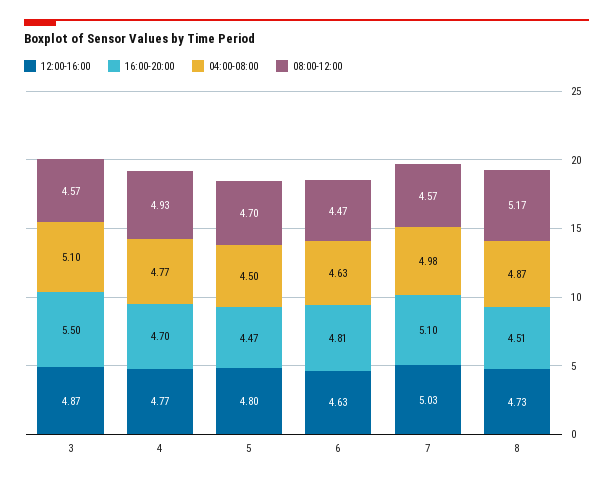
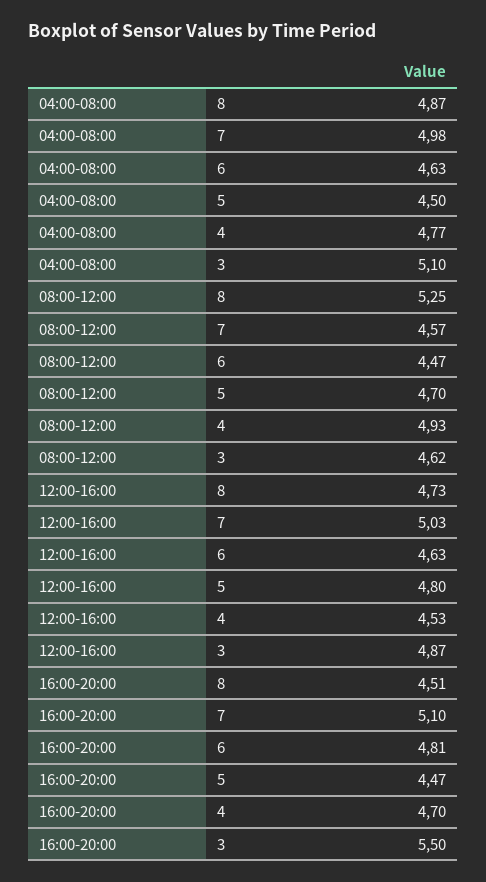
08:00-12:00, 3: 4.57 -> 4.62
12:00-16:00, 4: 4.77 -> 4.53
08:00-12:00, 8: 5.17 -> 5.25

